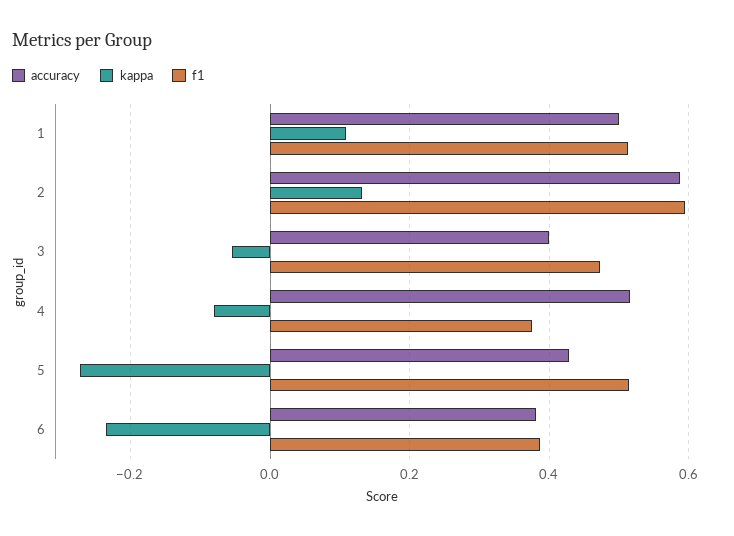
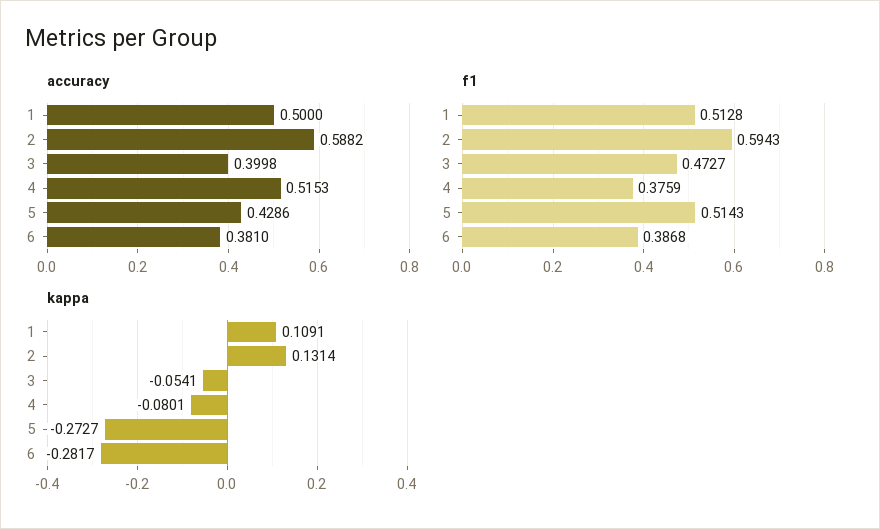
kappa, 6: -0.24 -> -0.2817

